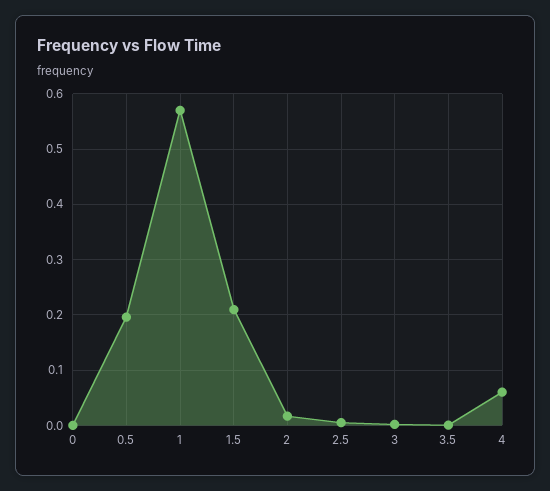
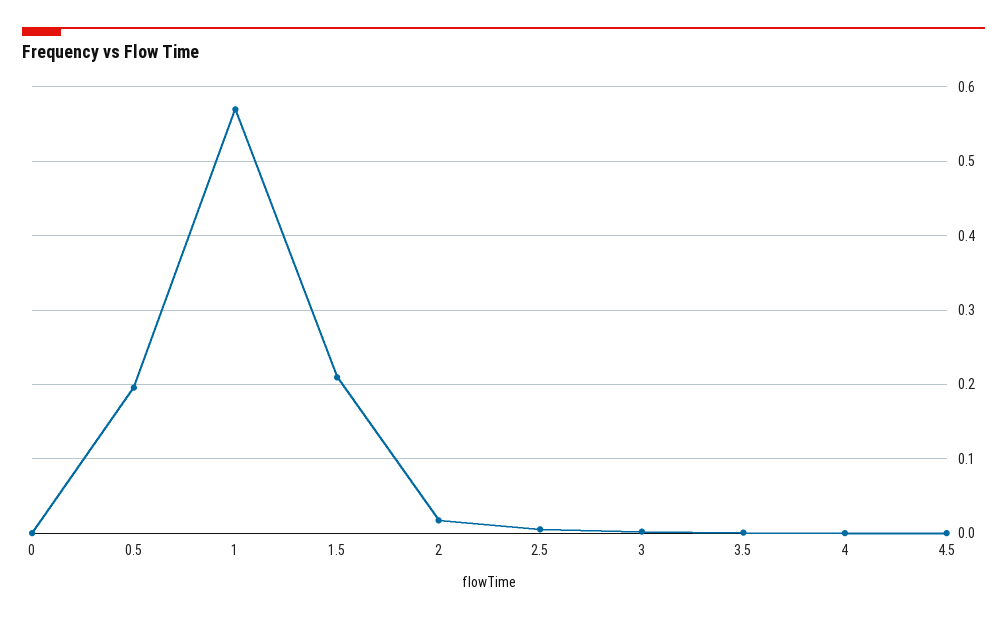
4: 0.06 -> 0
4.5: none -> 0

